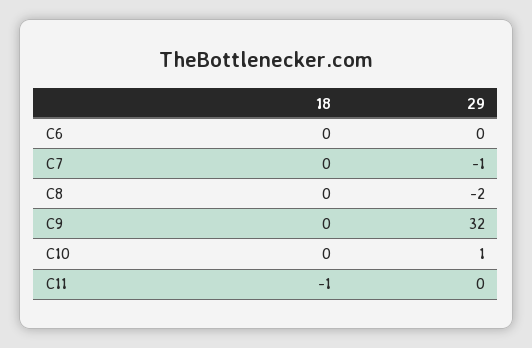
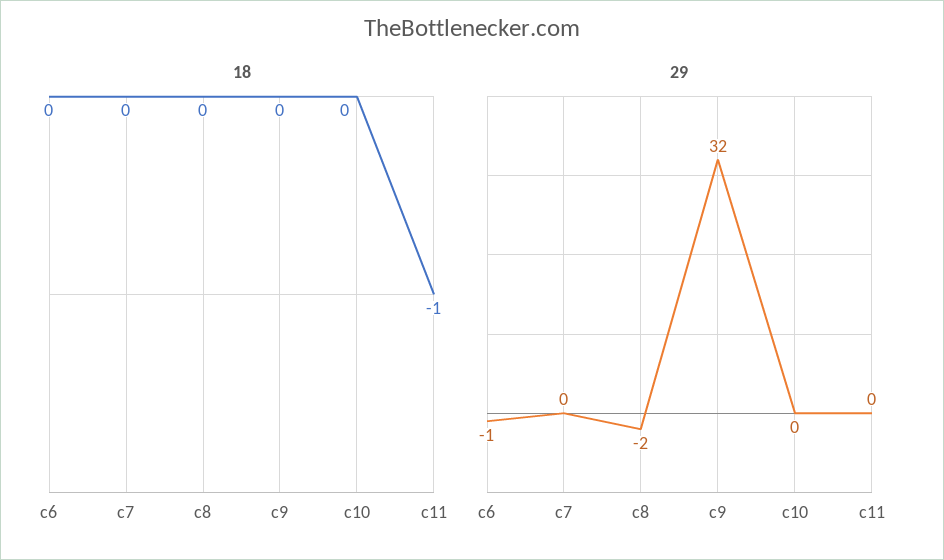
29, C6: 0 -> -1
29, C7: -1 -> 0
29, C10: 1 -> 0

